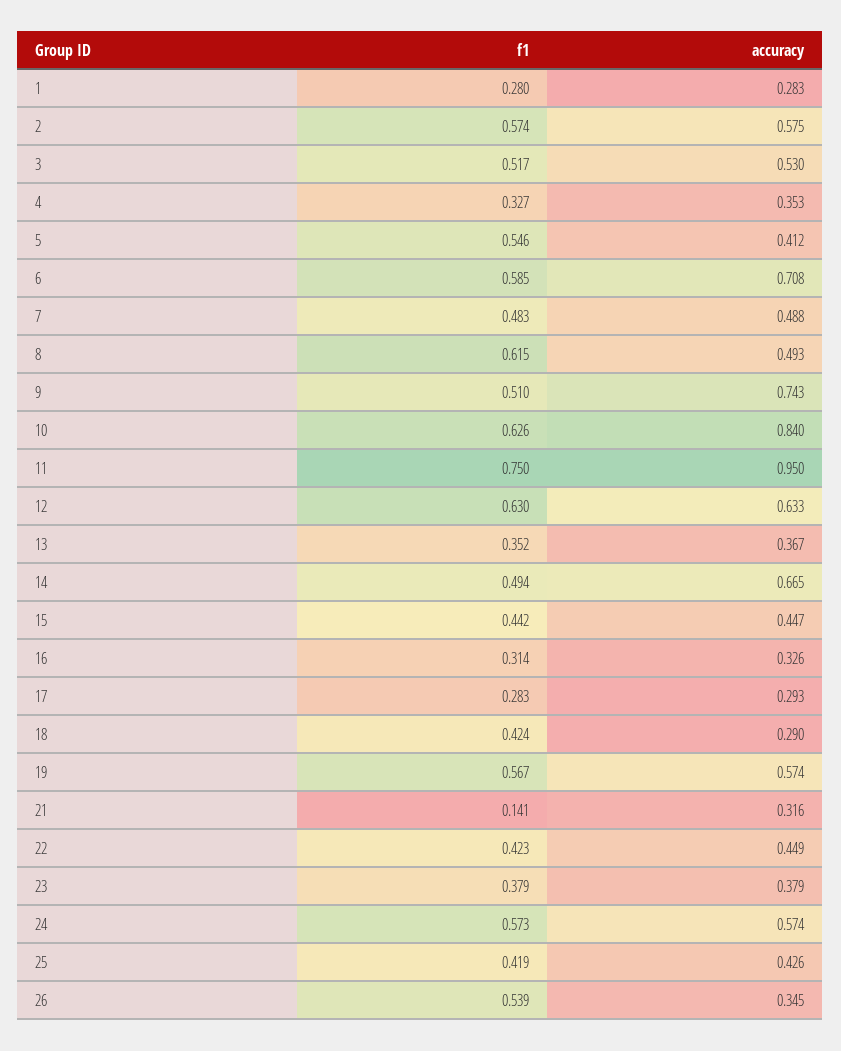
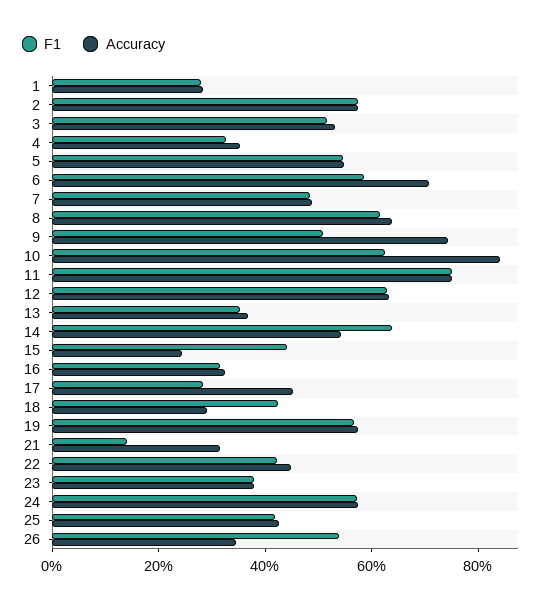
accuracy, 5: 0.412 -> 0.55
accuracy, 8: 0.493 -> 0.65
accuracy, 11: 0.95 -> 0.75
f1, 14: 0.494 -> 0.65
accuracy, 14: 0.665 -> 0.55
accuracy, 15: 0.447 -> 0.25
accuracy, 17: 0.293 -> 0.45

